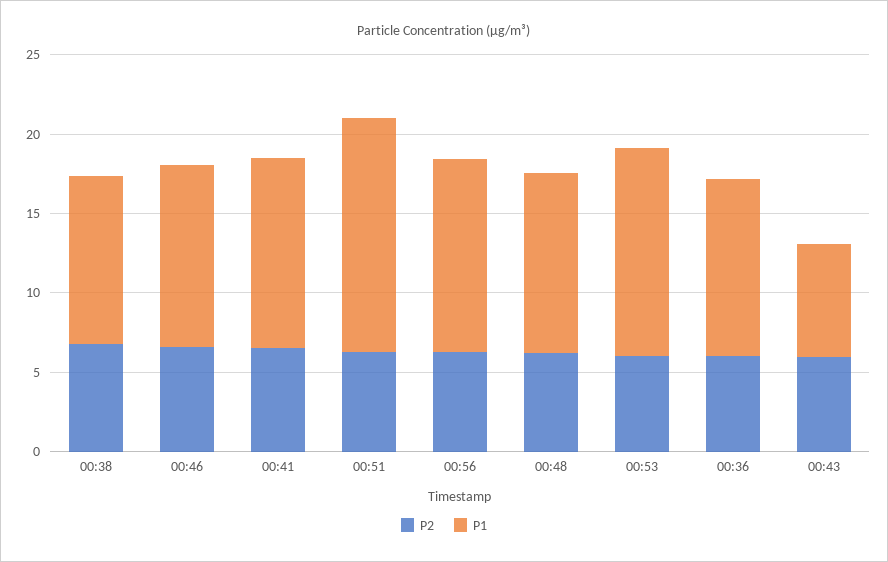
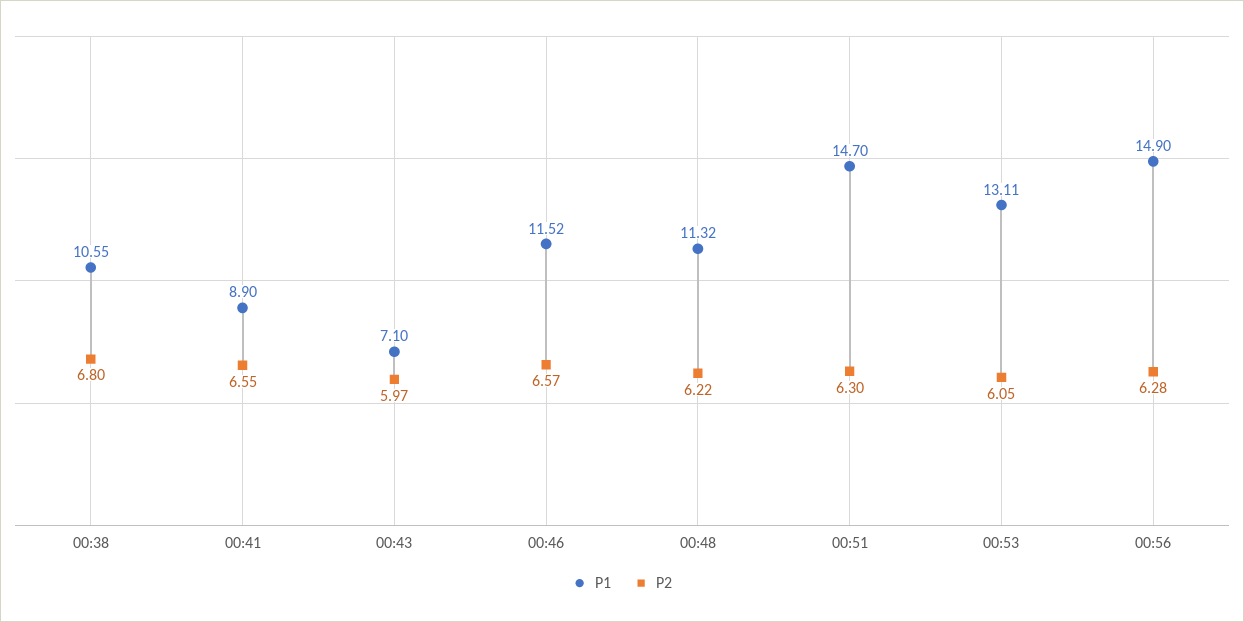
P1, 00:41: 12 -> 8.9
P1, 00:56: 12 -> 14.9
P2, 00:36: 6 -> none
P1, 00:36: 11 -> none

